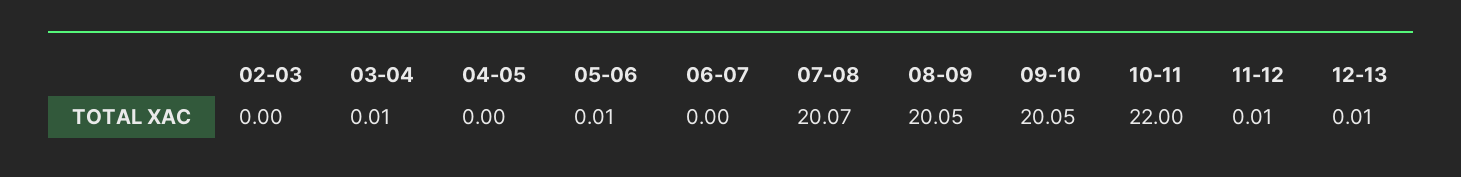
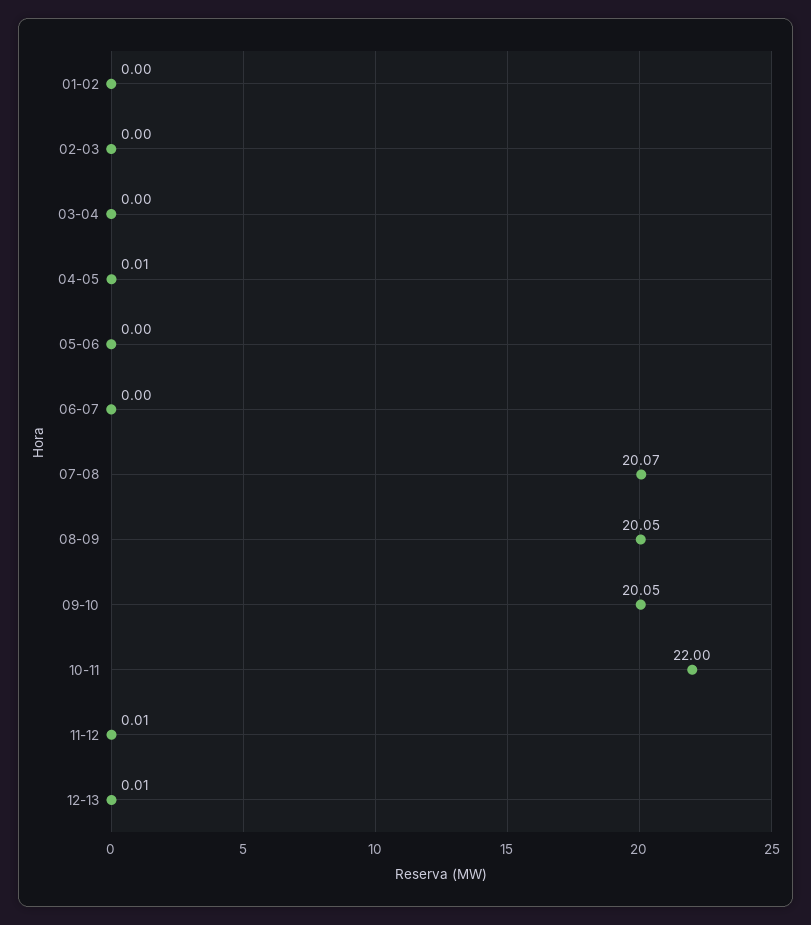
03-04: 0.01 -> 0
04-05: 0 -> 0.01
05-06: 0.01 -> 0
01-02: none -> 0

